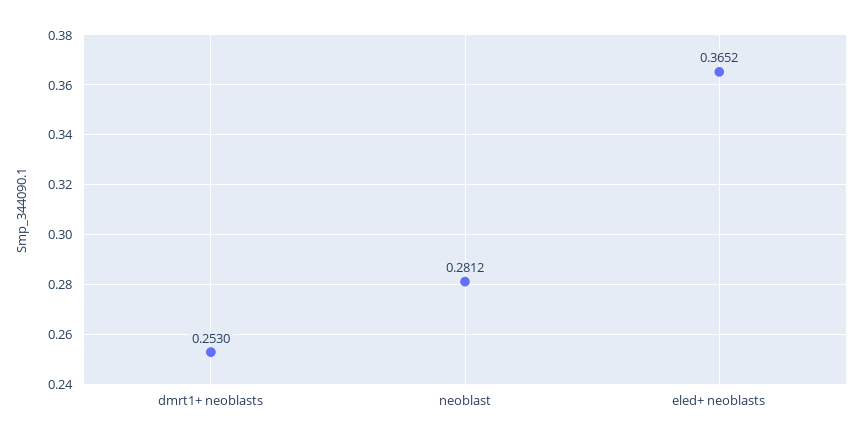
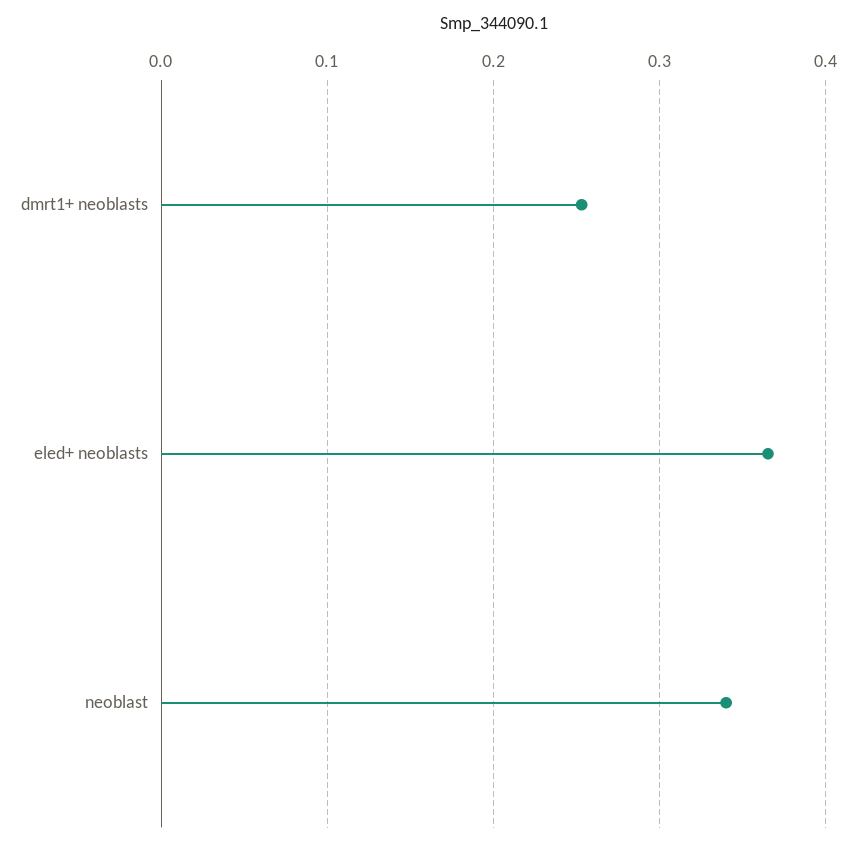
neoblast: 0.2812 -> 0.34

